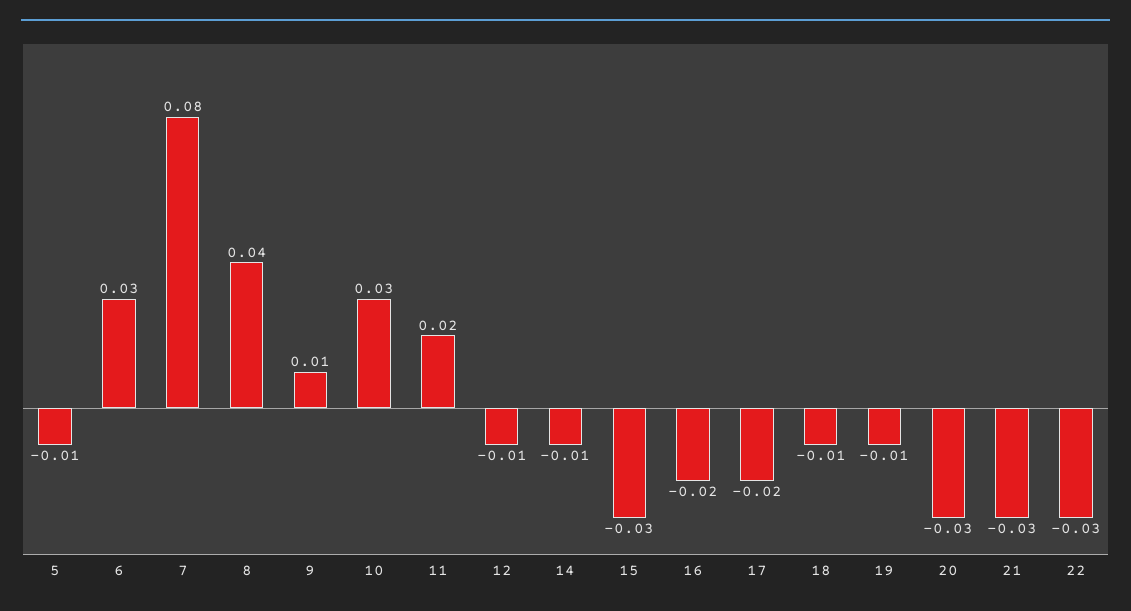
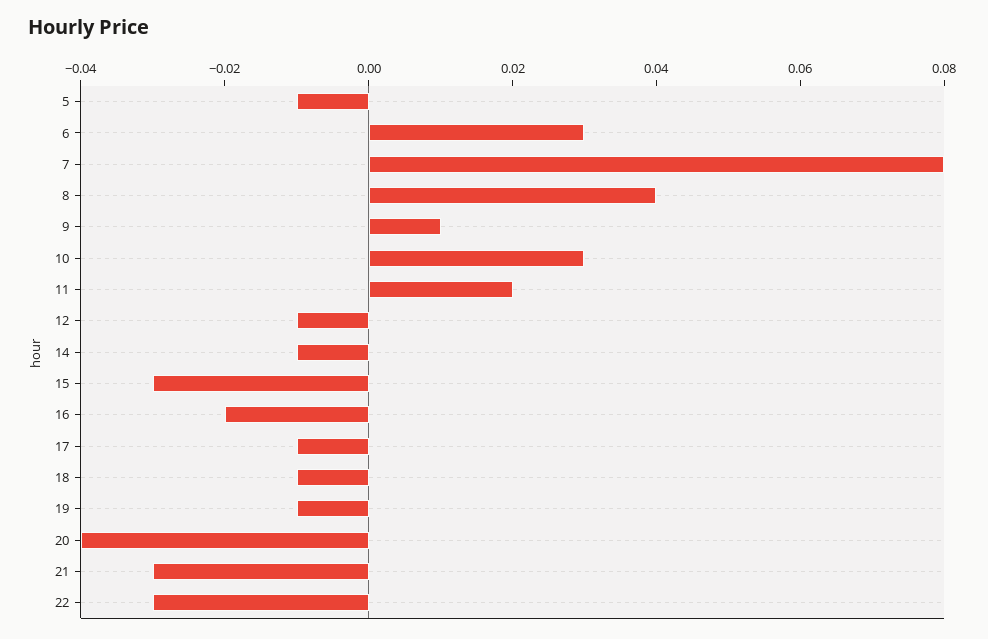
17: -0.02 -> -0.01
20: -0.03 -> -0.04

